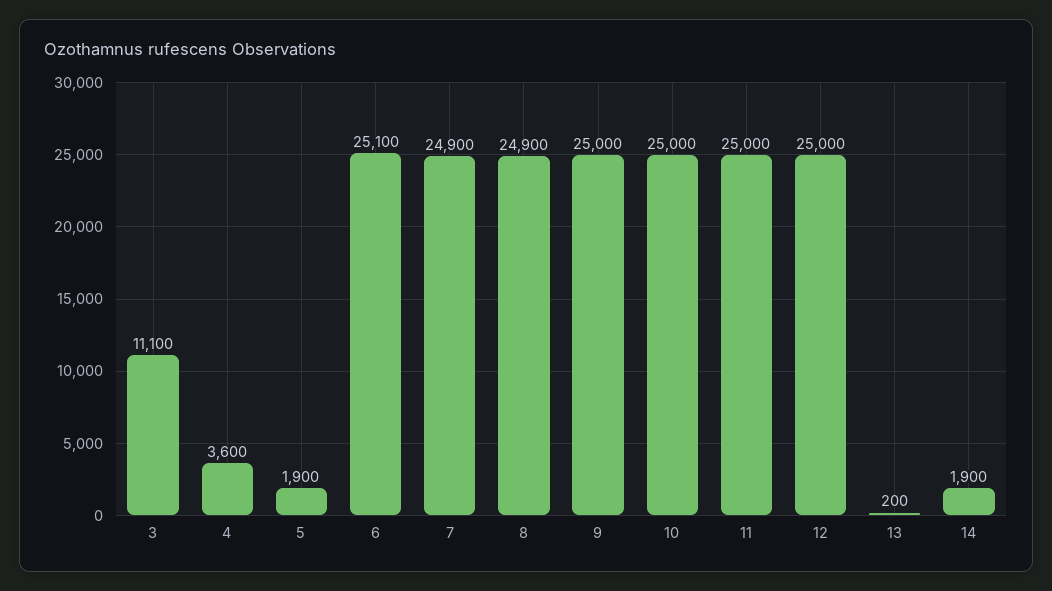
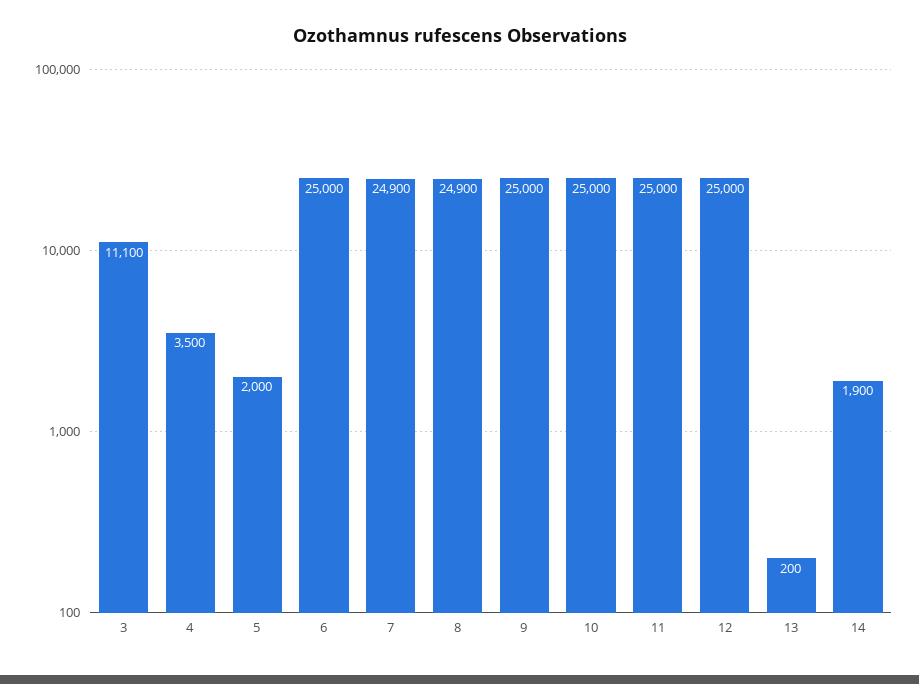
4: 3600 -> 3500
5: 1900 -> 2000
6: 25100 -> 25000

